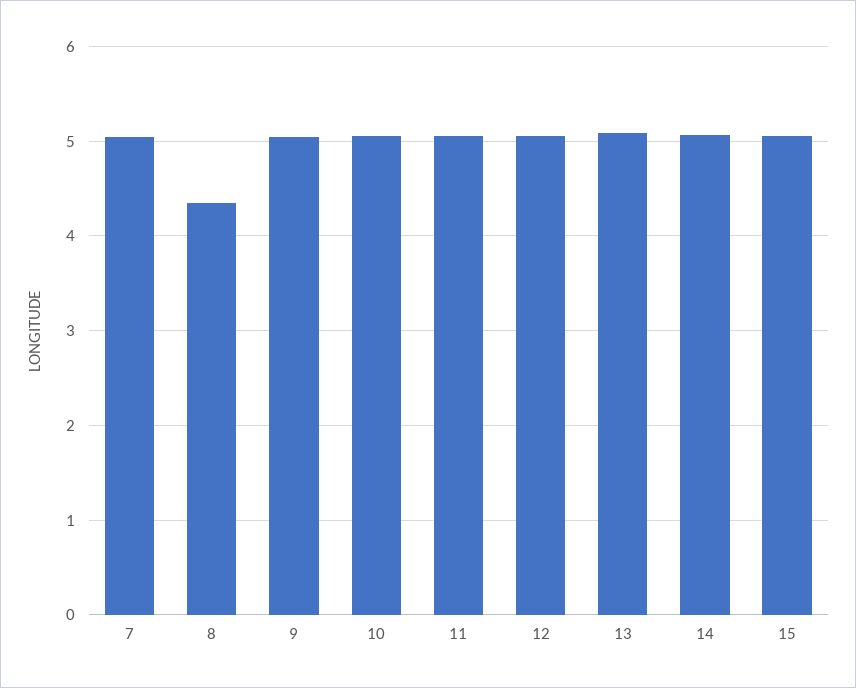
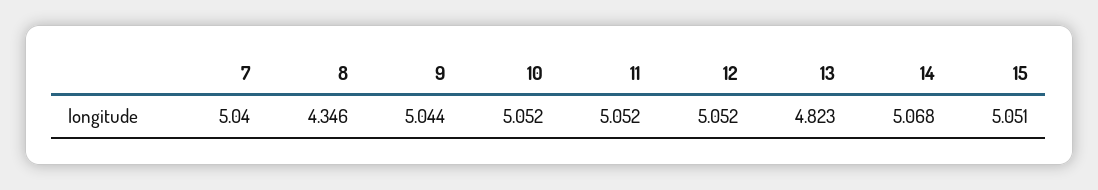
13: 5.1 -> 4.823

